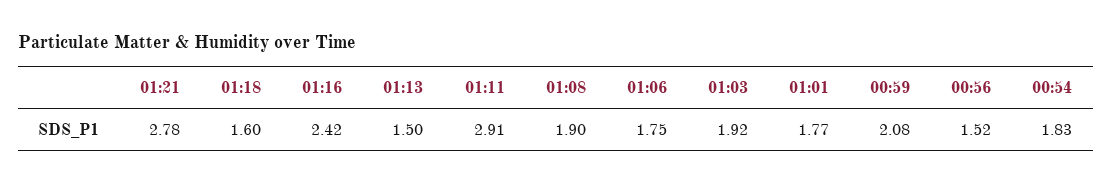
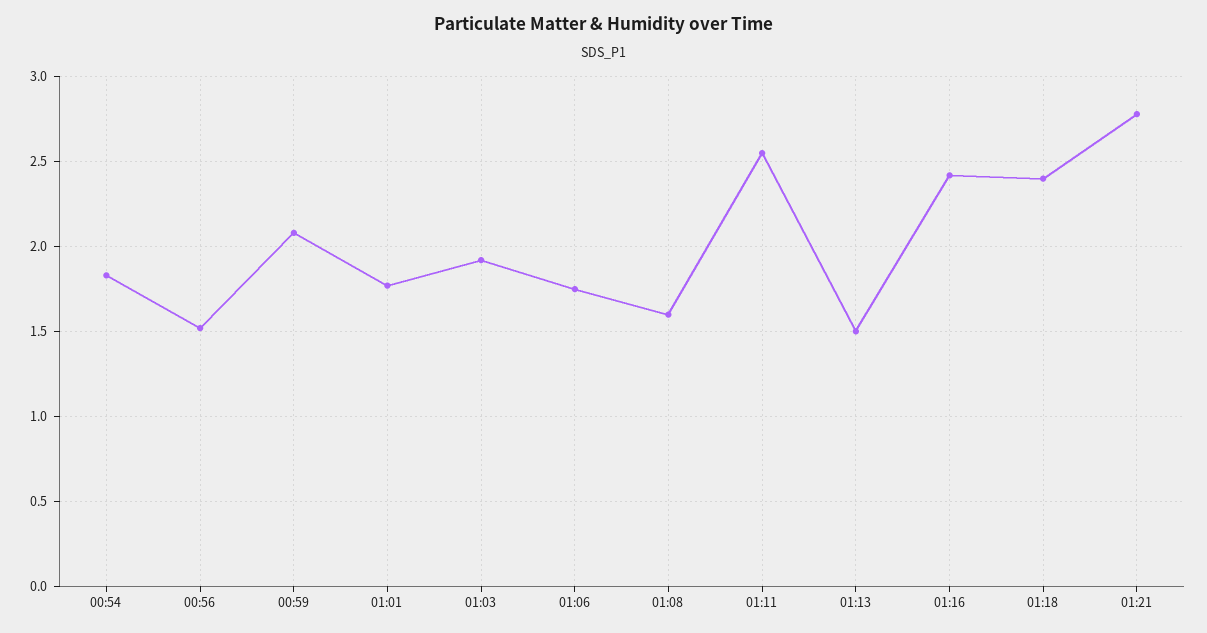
01:18: 1.6 -> 2.4
01:11: 2.91 -> 2.55
01:08: 1.9 -> 1.6

